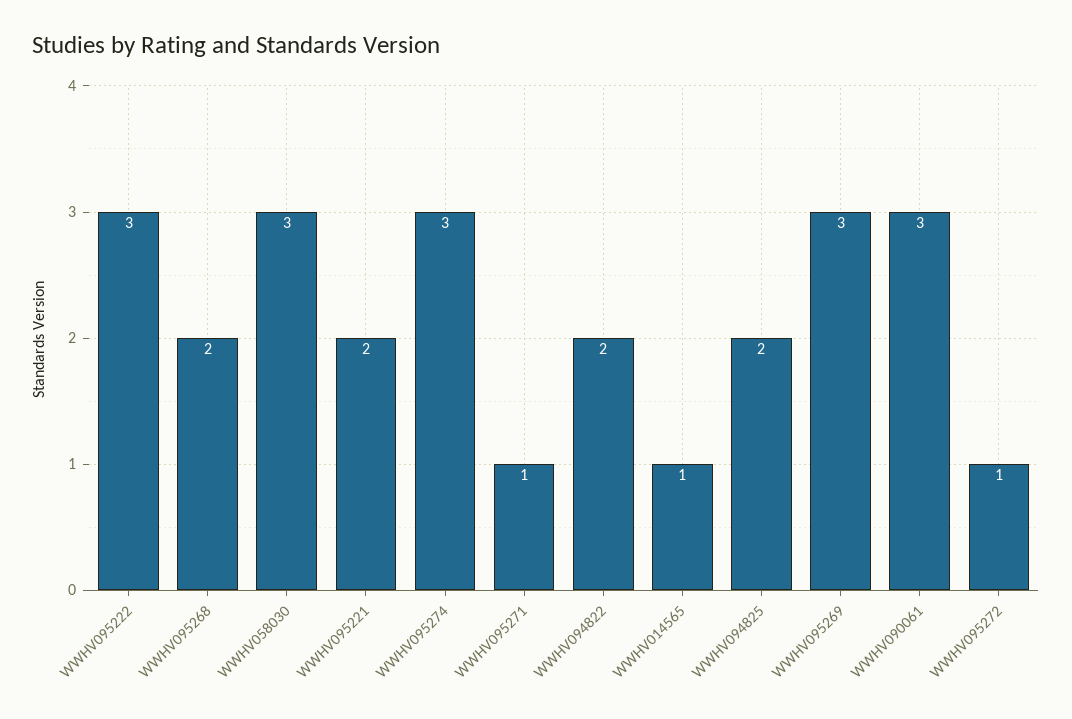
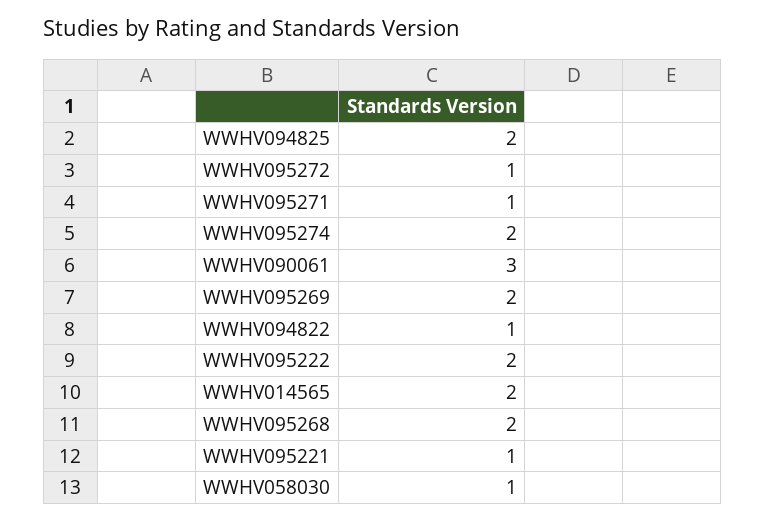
WWHV095222: 3 -> 2
WWHV058030: 3 -> 1
WWHV095221: 2 -> 1
WWHV095274: 3 -> 2
WWHV094822: 2 -> 1
WWHV014565: 1 -> 2
WWHV095269: 3 -> 2

